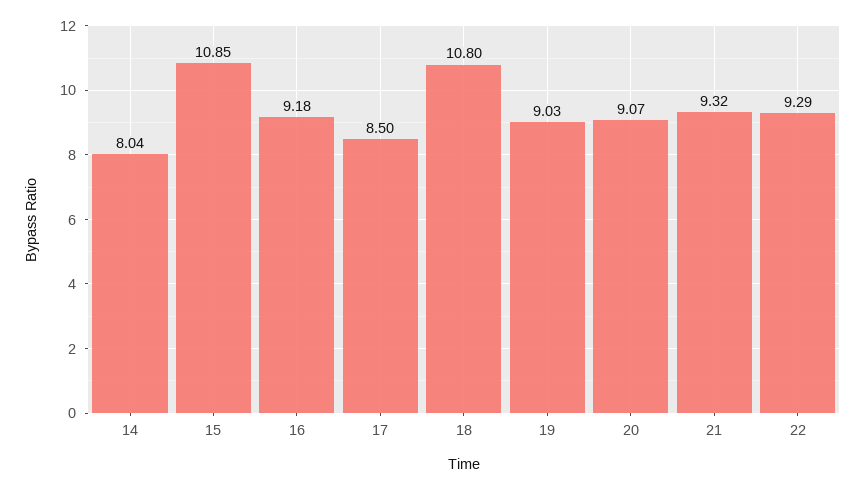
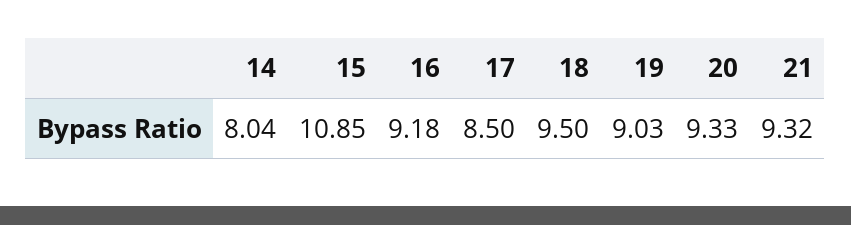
18: 10.8 -> 9.5
20: 9.07 -> 9.33
22: 9.29 -> none

